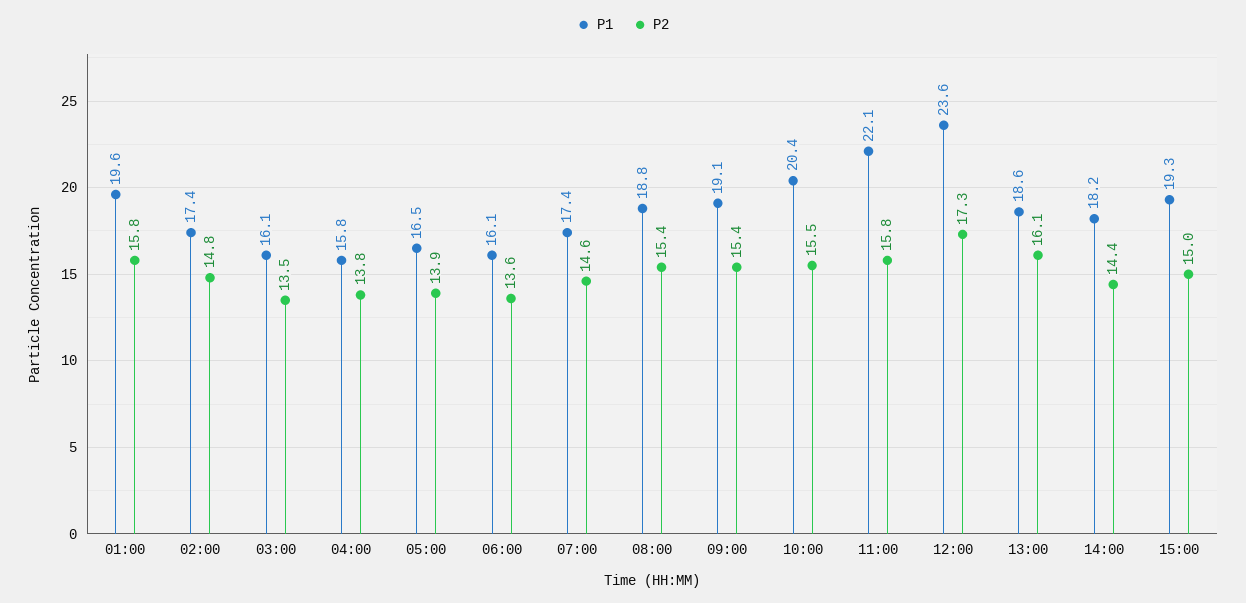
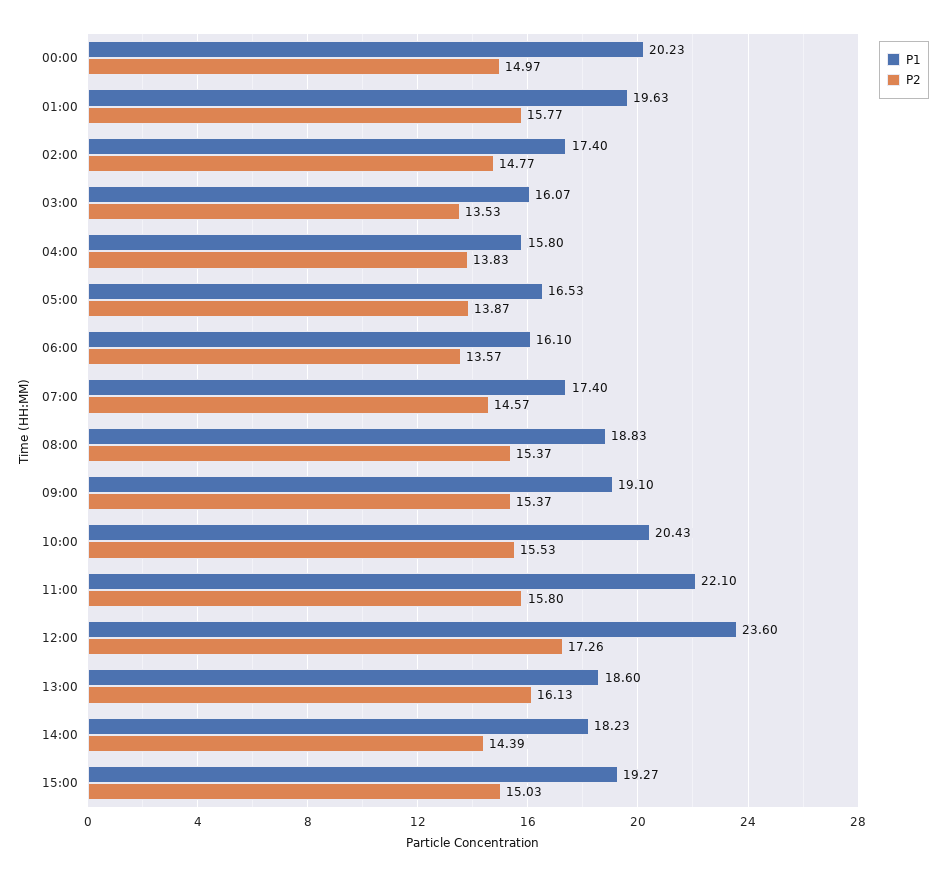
P1, 00:00: none -> 20.23
P2, 00:00: none -> 14.97

